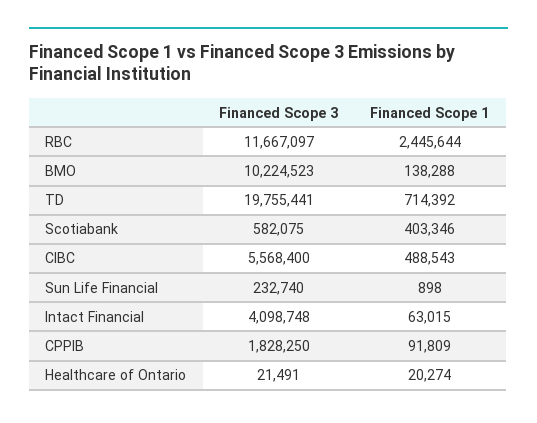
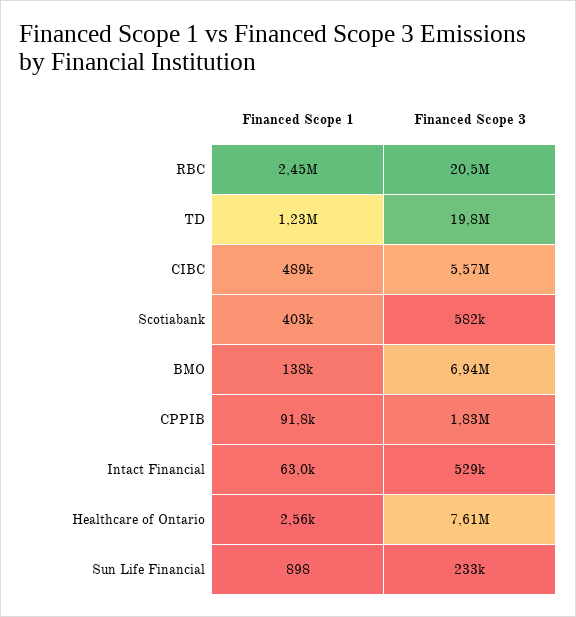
Financed Scope 3, RBC: 11667097 -> 20500000
Financed Scope 3, BMO: 10224523 -> 6940000
Financed Scope 1, TD: 714392 -> 1230000
Financed Scope 3, Intact Financial: 4098748 -> 529000
Financed Scope 3, Healthcare of Ontario: 21491 -> 7610000
Financed Scope 1, Healthcare of Ontario: 20274 -> 2560

